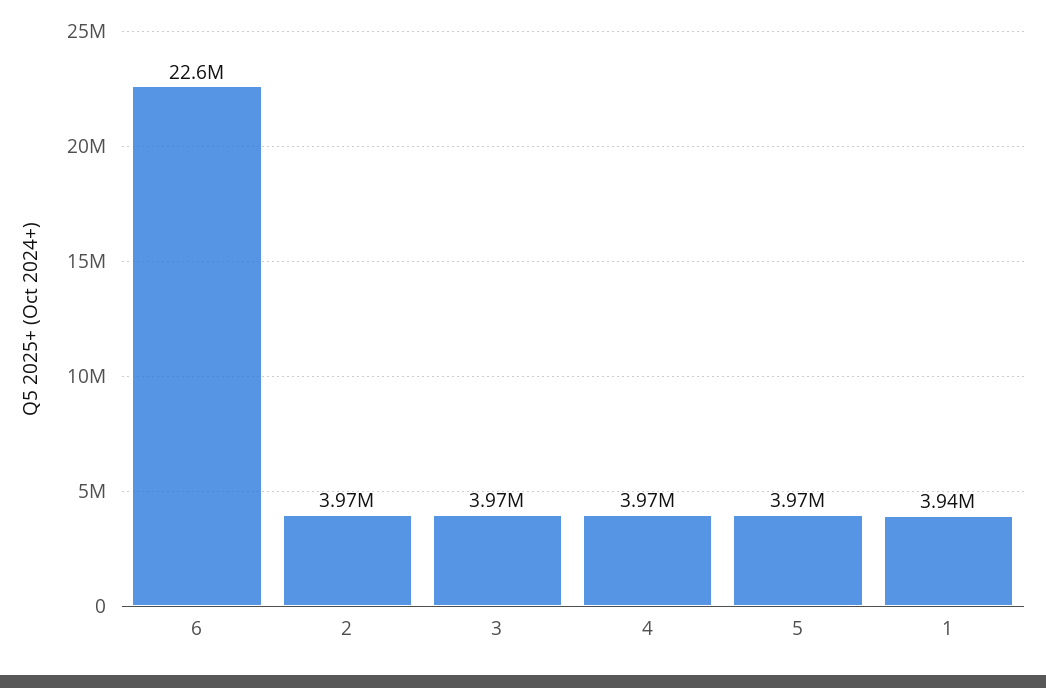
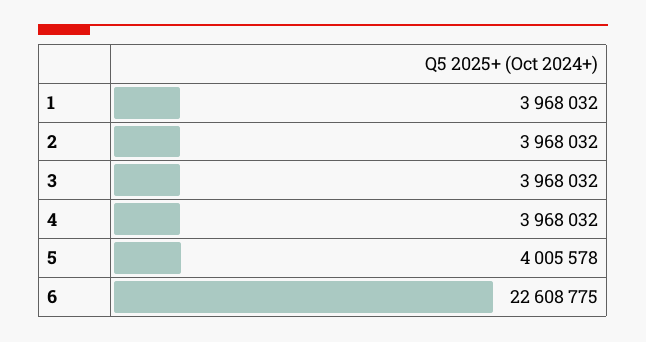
5: 3970000 -> 4005578
1: 3940000 -> 3968032

